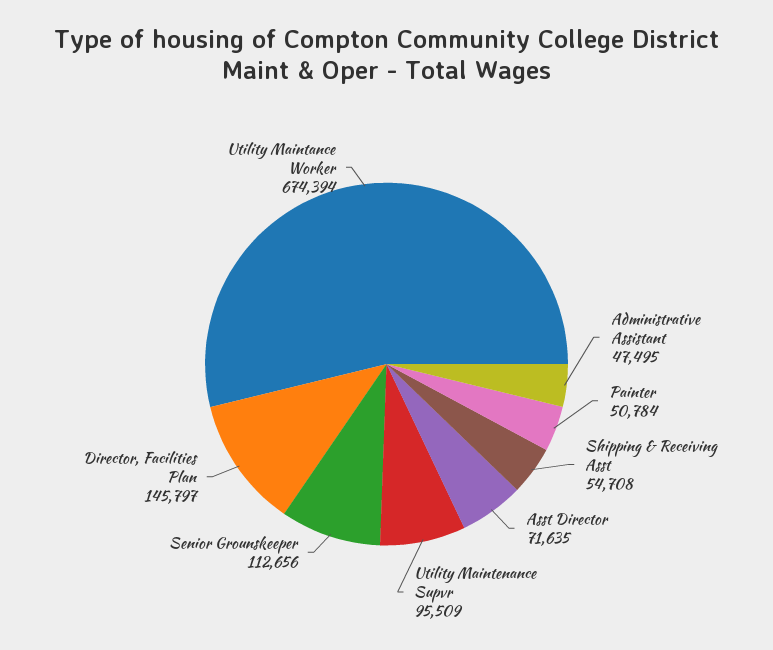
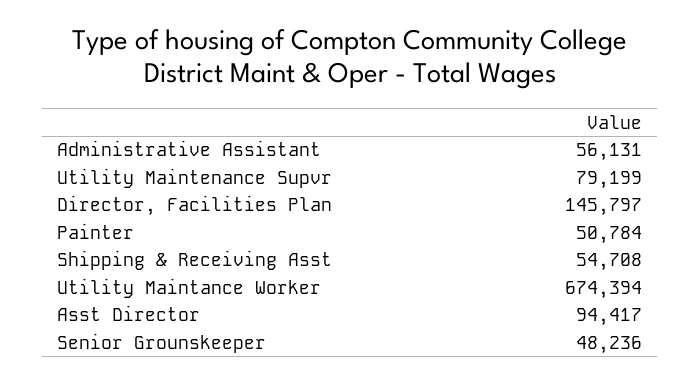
Administrative Assistant: 47495 -> 56131
Asst Director: 71635 -> 94417
Utility Maintenance Supvr: 95509 -> 79199
Senior Grounskeeper: 112656 -> 48236

